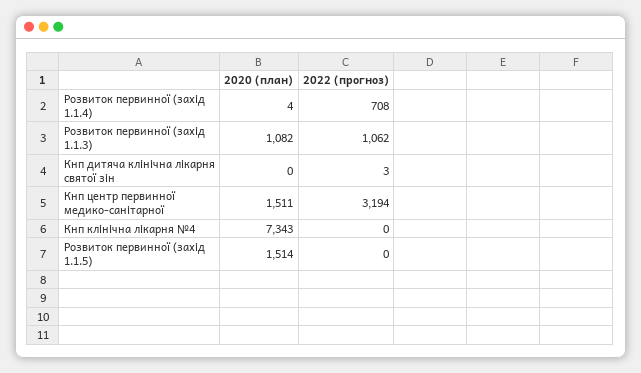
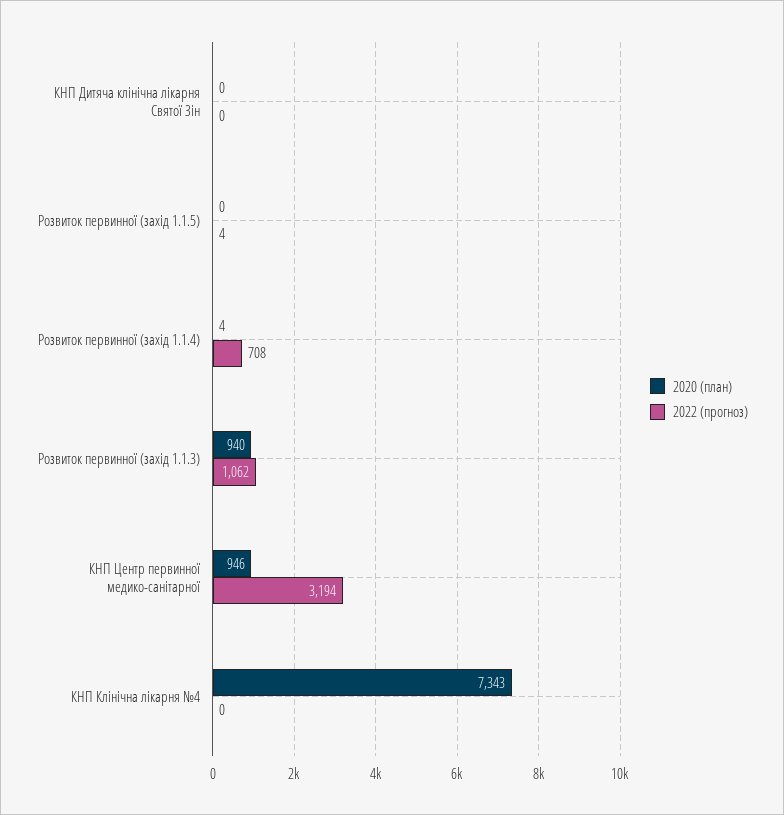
2020 (план), Розвиток первинної (захід 1.1.3): 1082 -> 940
2022 (прогноз), Кнп дитяча клінічна лікарня святої зін: 3 -> 0
2020 (план), Кнп центр первинної медико-санітарної: 1511 -> 946
2020 (план), Розвиток первинної (захід 1.1.5): 1514 -> 0
2022 (прогноз), Розвиток первинної (захід 1.1.5): 0 -> 4

